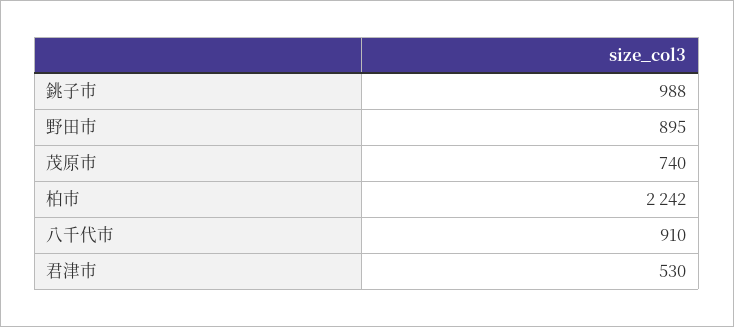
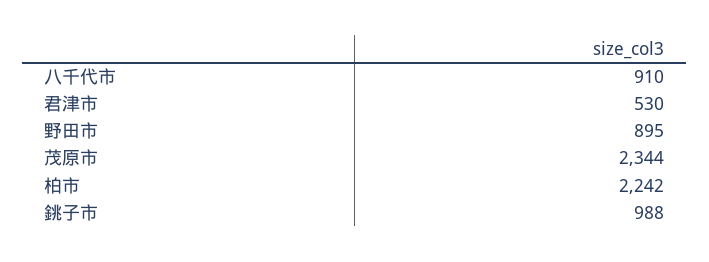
茂原市: 740 -> 2344

